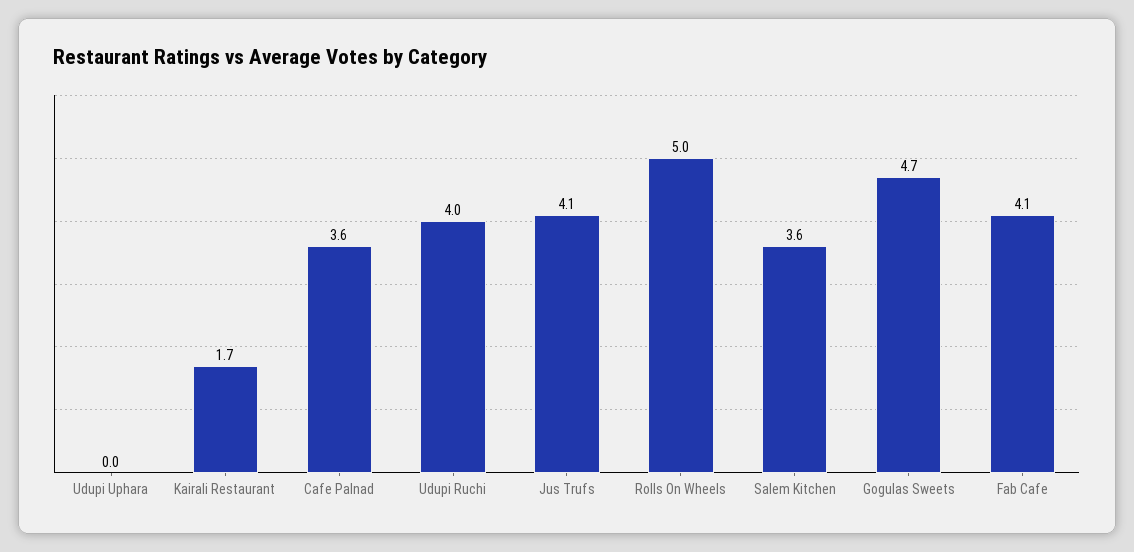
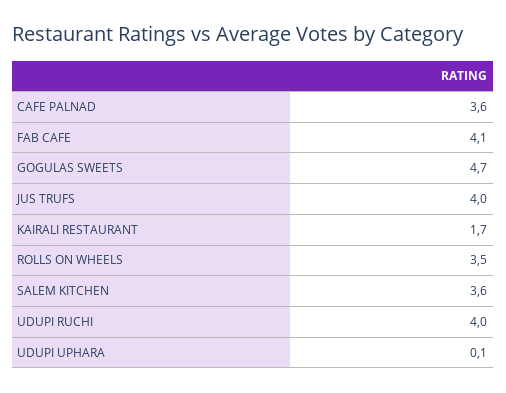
Udupi Uphara: 0 -> 0.1
Jus Trufs: 4.1 -> 4
Rolls On Wheels: 5 -> 3.5

